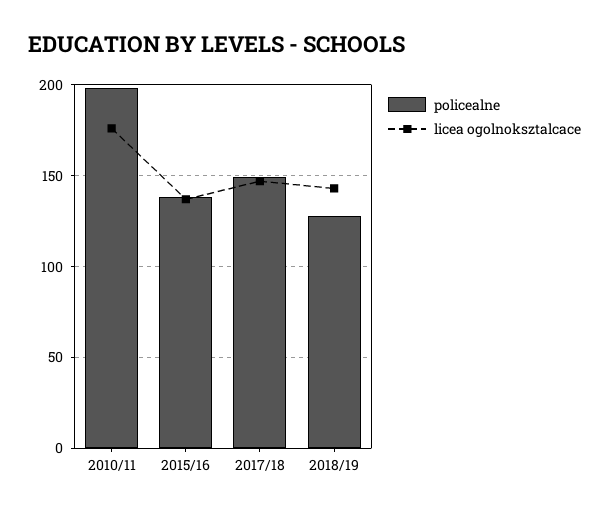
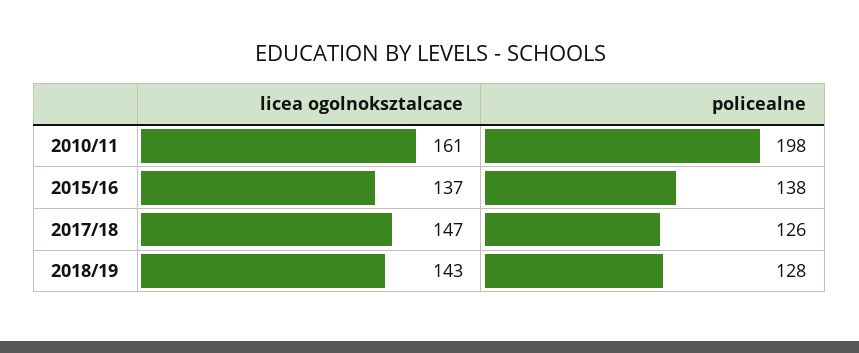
licea ogolnoksztalcace, 2010/11: 175 -> 161
policealne, 2017/18: 150 -> 126

